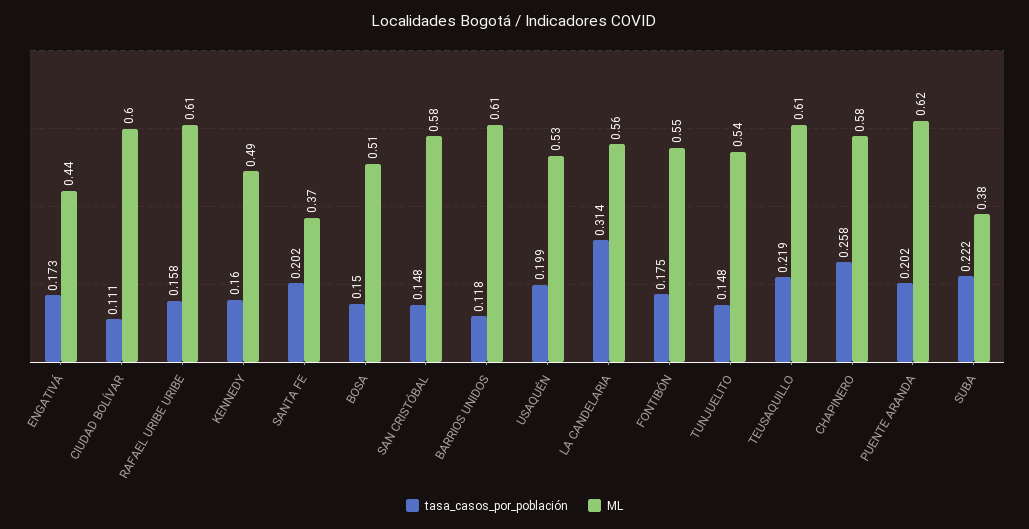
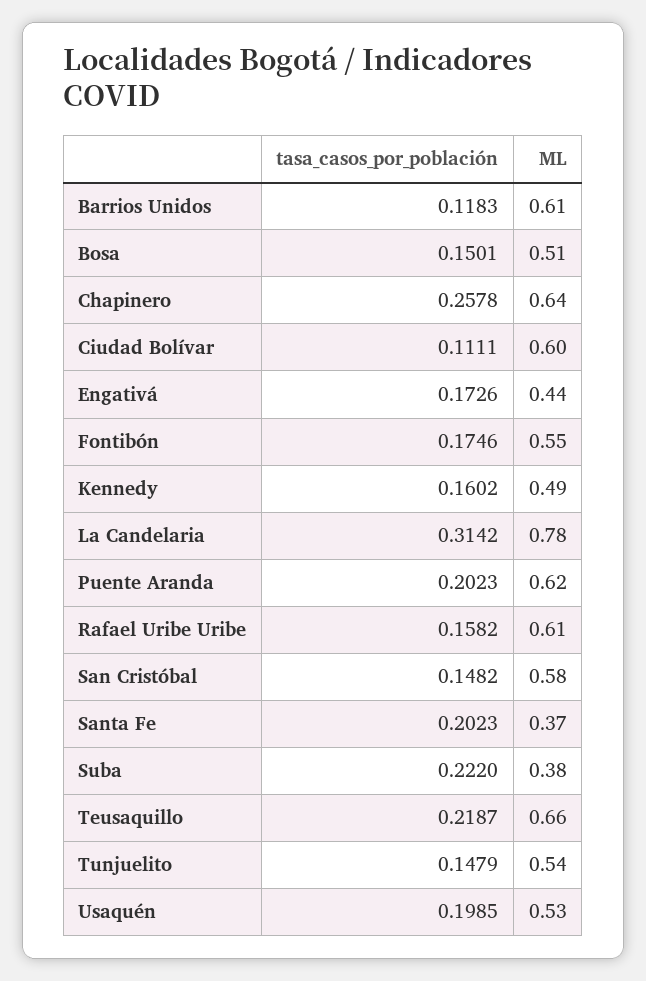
ML, LA CANDELARIA: 0.56 -> 0.78
ML, TEUSAQUILLO: 0.61 -> 0.66
ML, CHAPINERO: 0.58 -> 0.64

